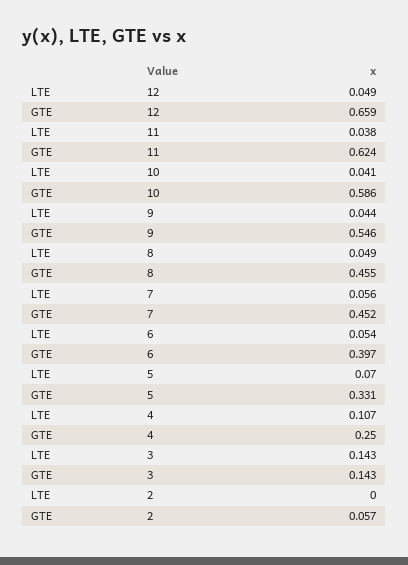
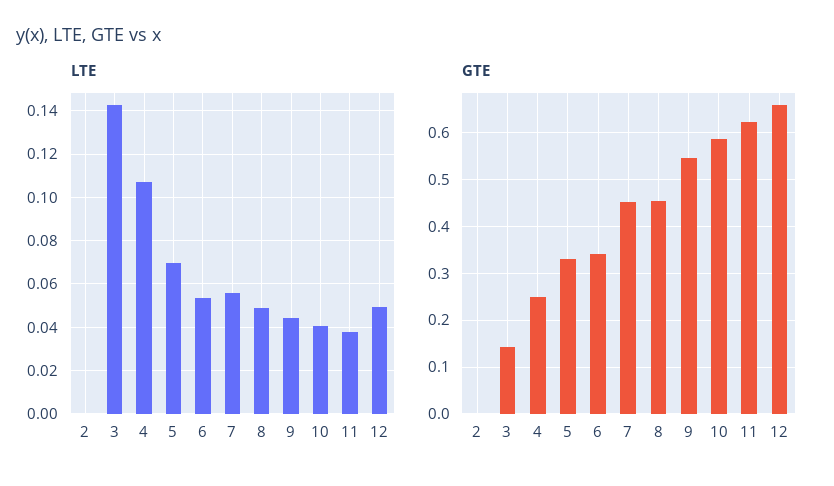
GTE, 6: 0.397 -> 0.34
GTE, 2: 0.057 -> 0

